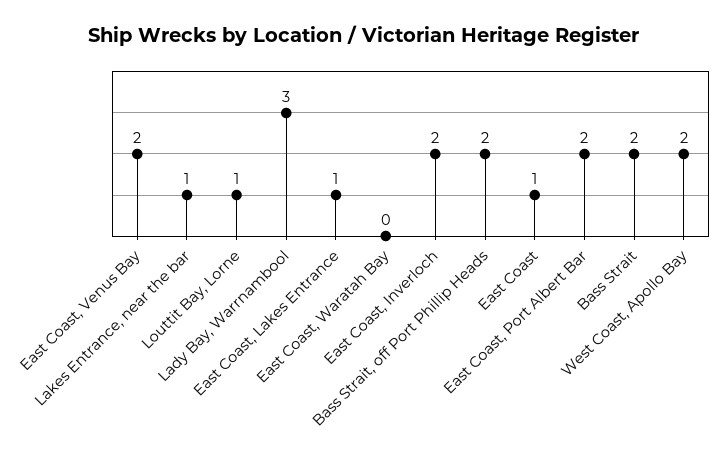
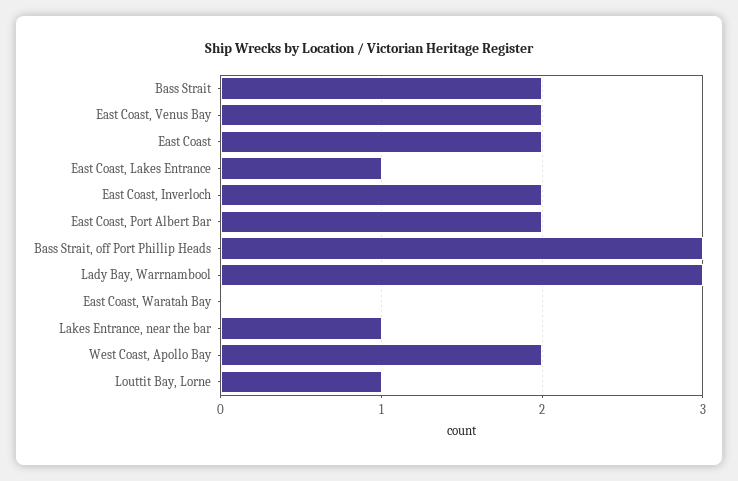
Bass Strait, off Port Phillip Heads: 2 -> 3
East Coast: 1 -> 2

